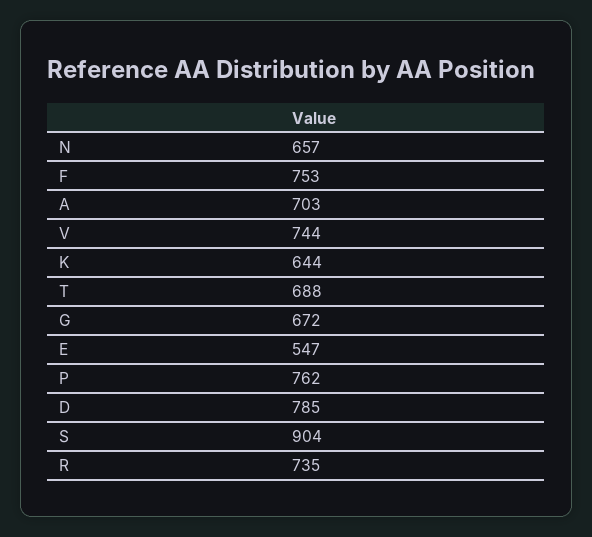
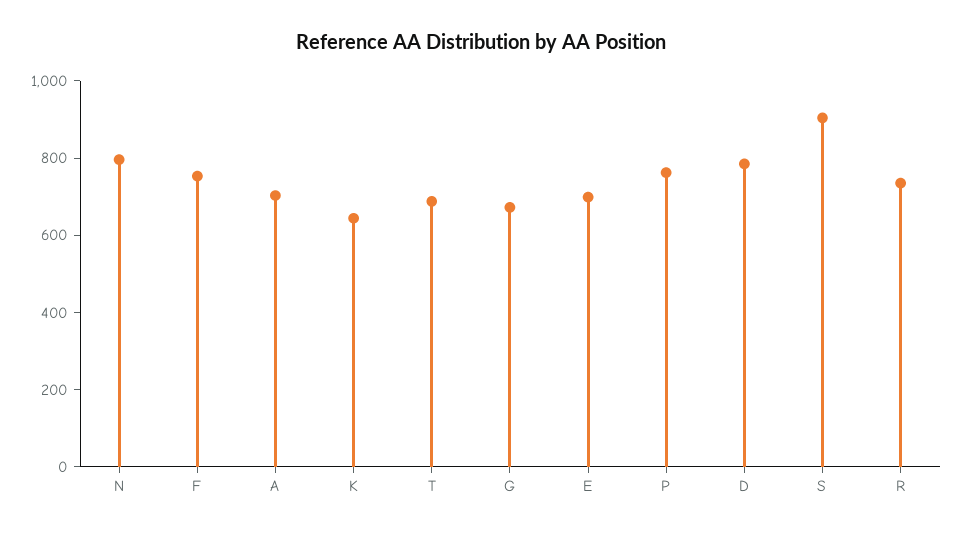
N: 657 -> 800
V: 744 -> none
E: 547 -> 700

